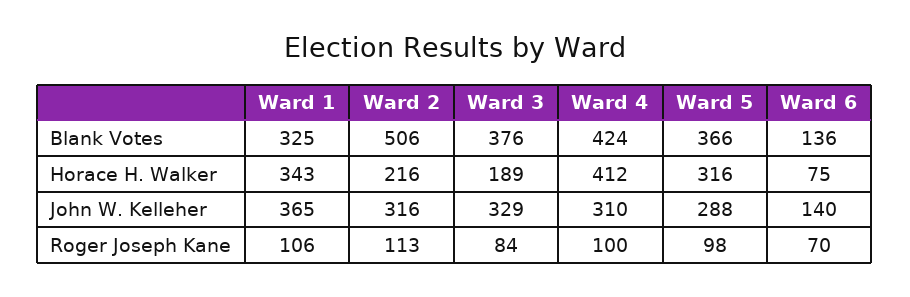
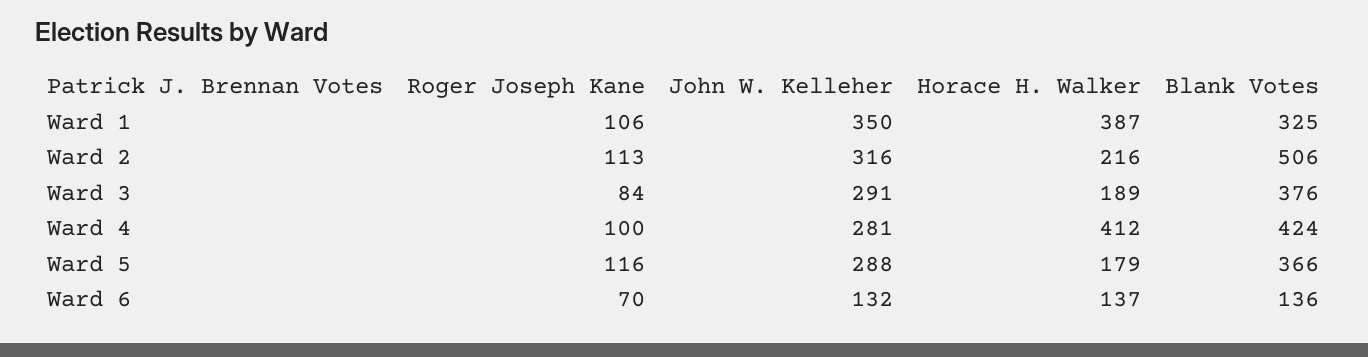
Ward 1, Horace H. Walker: 343 -> 387
Ward 5, Horace H. Walker: 316 -> 179
Ward 6, Horace H. Walker: 75 -> 137
Ward 1, John W. Kelleher: 365 -> 350
Ward 3, John W. Kelleher: 329 -> 291
Ward 4, John W. Kelleher: 310 -> 281
Ward 6, John W. Kelleher: 140 -> 132
Ward 5, Roger Joseph Kane: 98 -> 116

